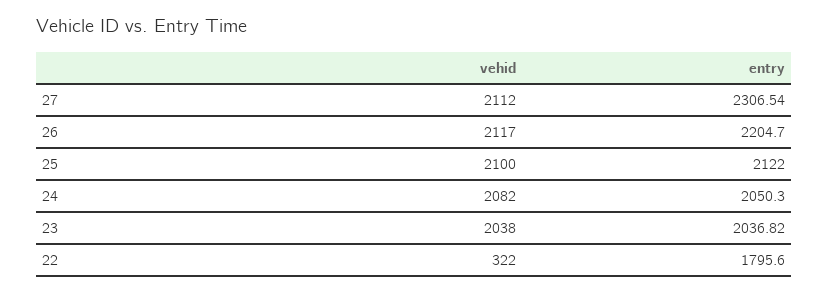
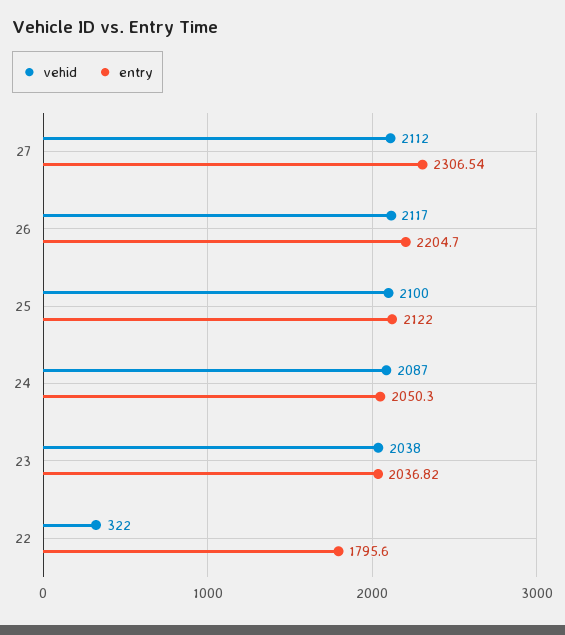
vehid, 24: 2082 -> 2087

